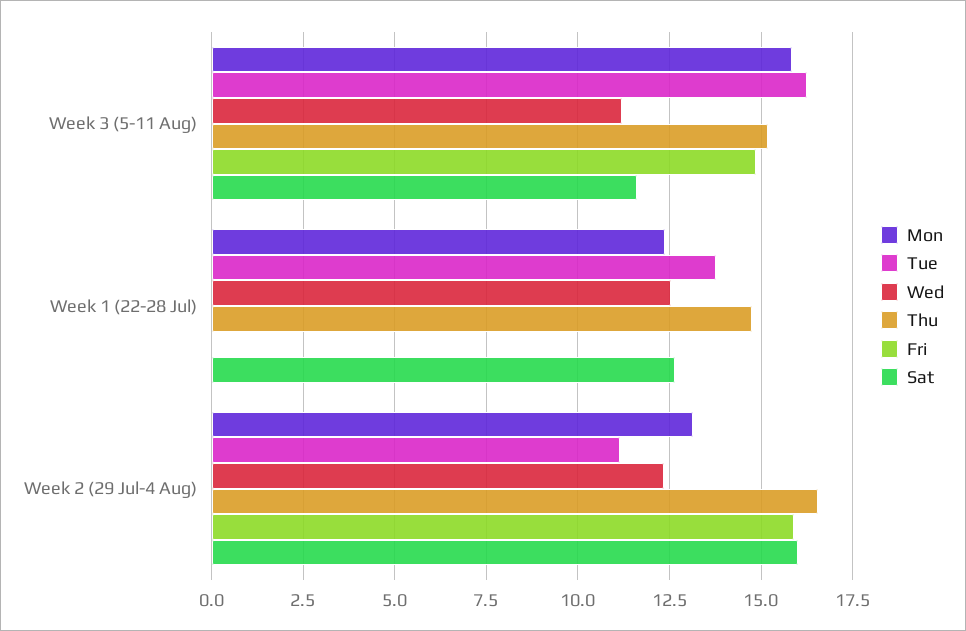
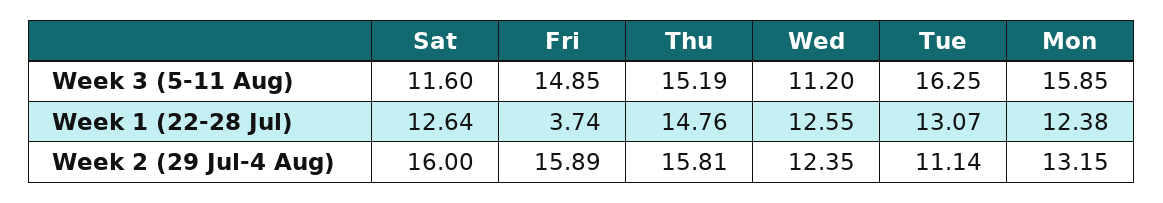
Tue, Week 1 (22-28 Jul): 13.75 -> 13.07
Fri, Week 1 (22-28 Jul): 0 -> 3.74
Thu, Week 2 (29 Jul-4 Aug): 16.5 -> 15.81

